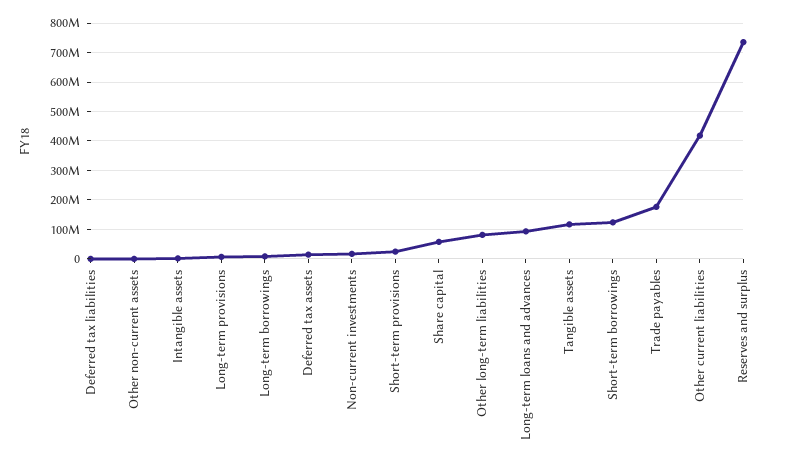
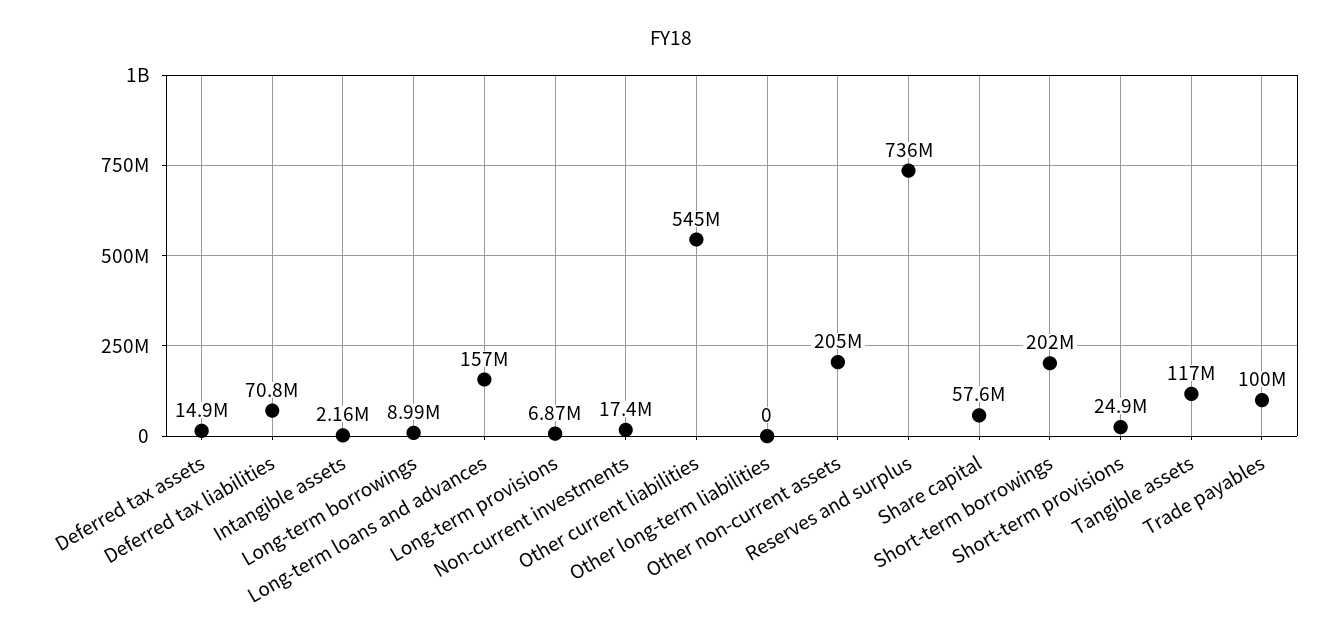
Deferred tax liabilities: 0 -> 70800000
Other non-current assets: 0 -> 205000000
Other long-term liabilities: 75000000 -> 0
Long-term loans and advances: 100000000 -> 157000000
Short-term borrowings: 125000000 -> 202000000
Trade payables: 175000000 -> 100000000
Other current liabilities: 425000000 -> 545000000

